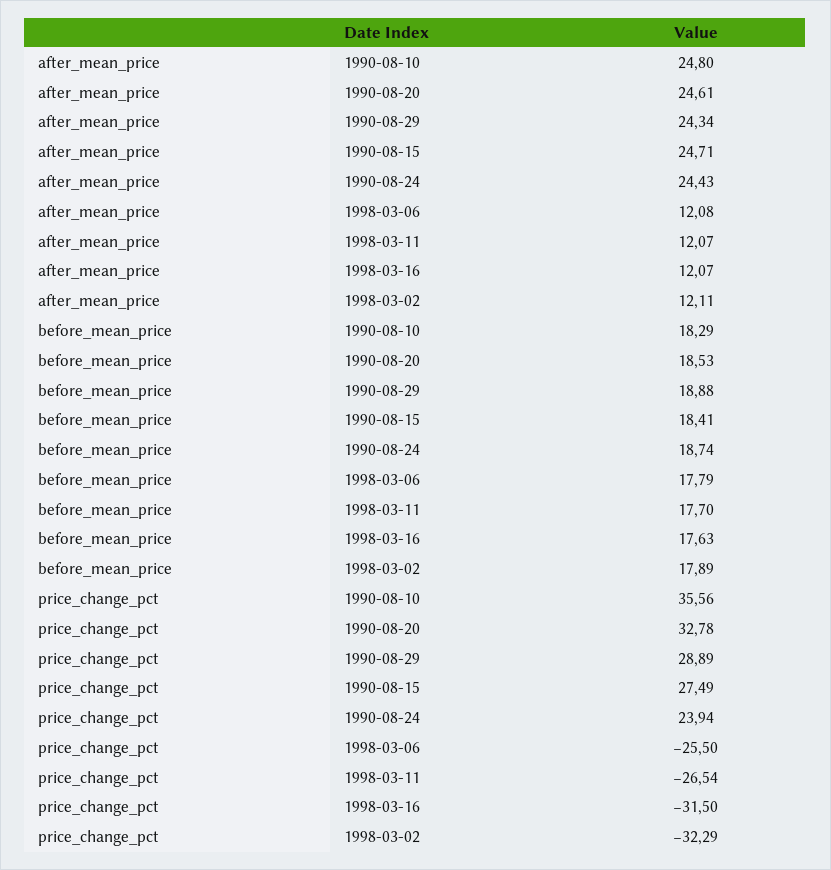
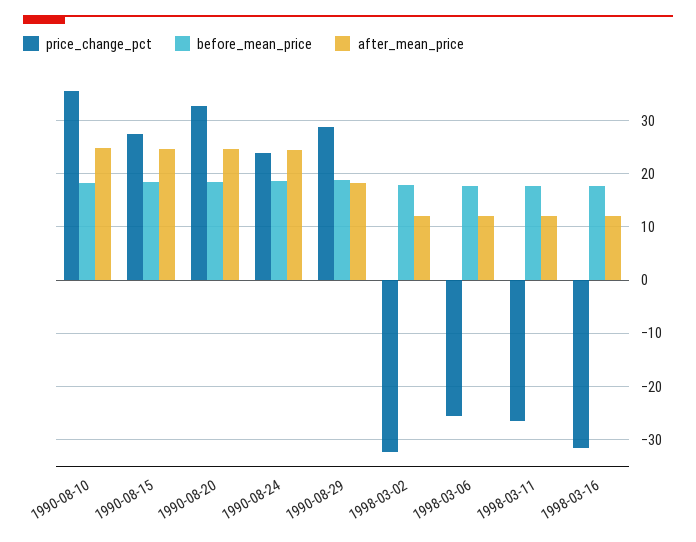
after_mean_price, 1990-08-29: 24.34 -> 18

